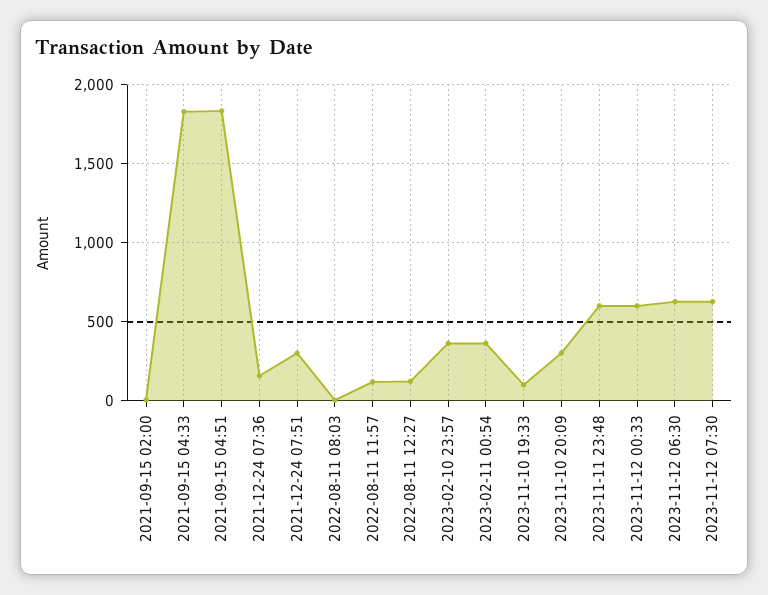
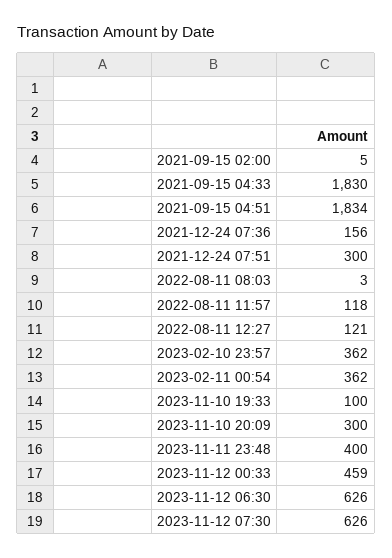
2023-11-11 23:48: 600 -> 400
2023-11-12 00:33: 600 -> 459

